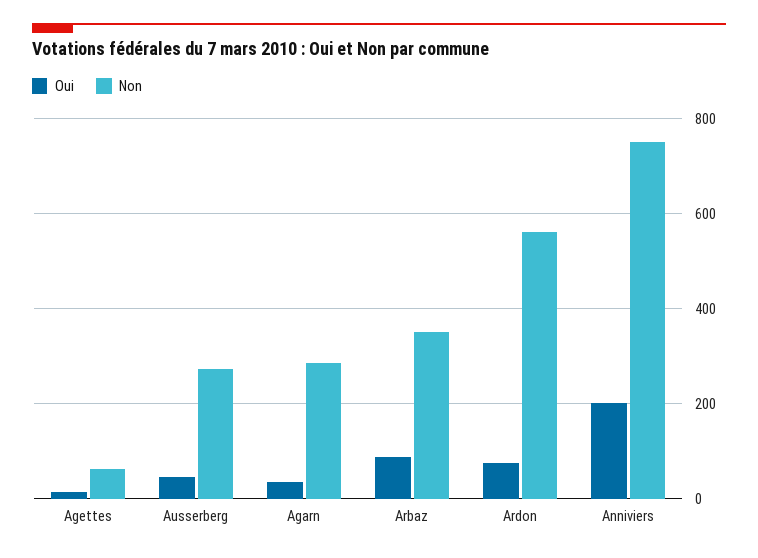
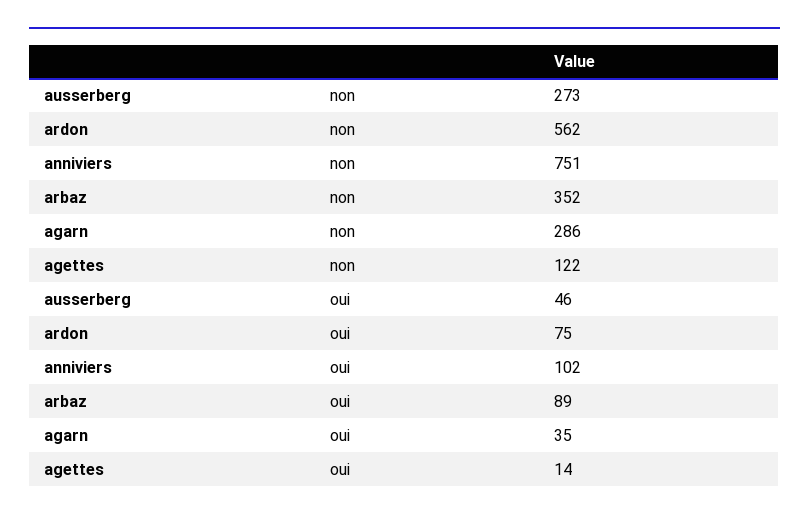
Non, Agettes: 60 -> 122
Oui, Anniviers: 200 -> 102

